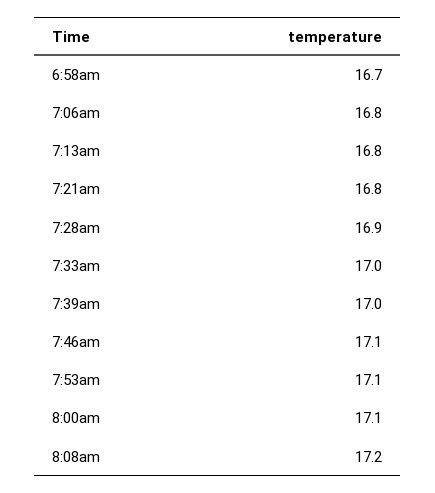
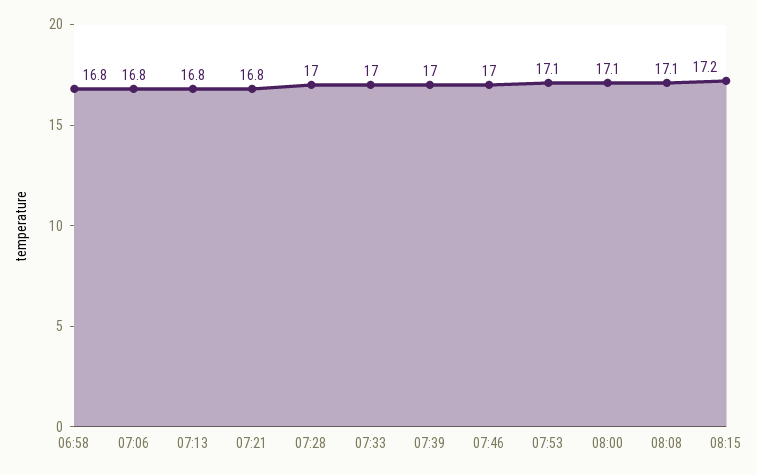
6:58am: 16.7 -> 16.8
7:28am: 16.9 -> 17
7:46am: 17.1 -> 17
8:08am: 17.2 -> 17.1
08:15: none -> 17.2

